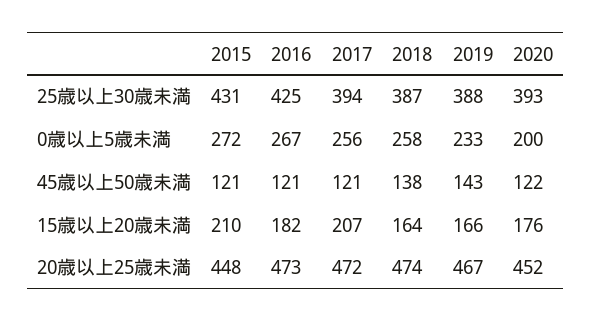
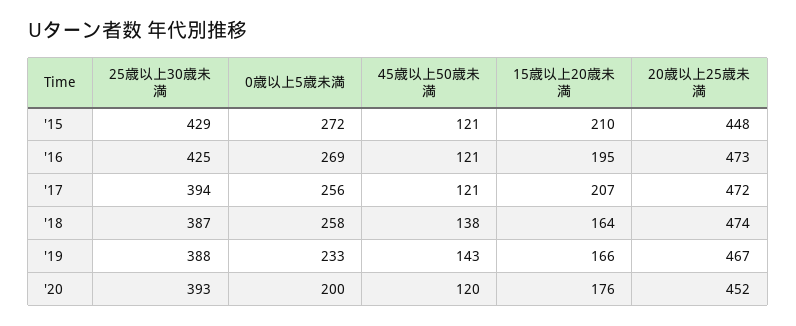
2015, 25歳以上30歳未満: 431 -> 429
2016, 0歳以上5歳未満: 267 -> 269
2020, 45歳以上50歳未満: 122 -> 120
2016, 15歳以上20歳未満: 182 -> 195

